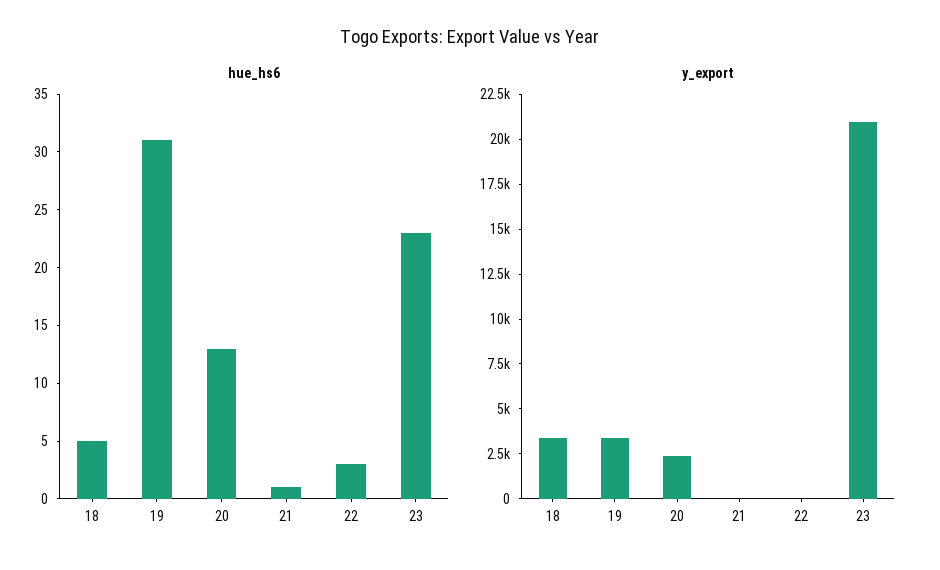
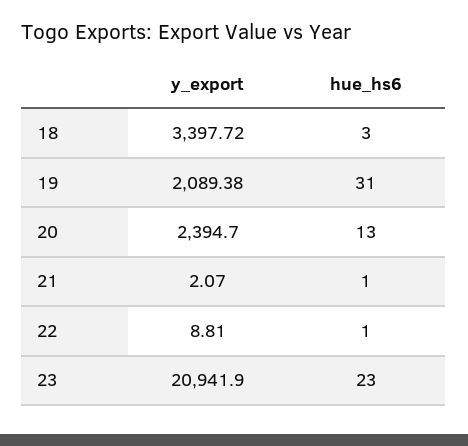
hue_hs6, 18: 5 -> 3
hue_hs6, 22: 3 -> 1
y_export, 19: 3500 -> 2089.38

